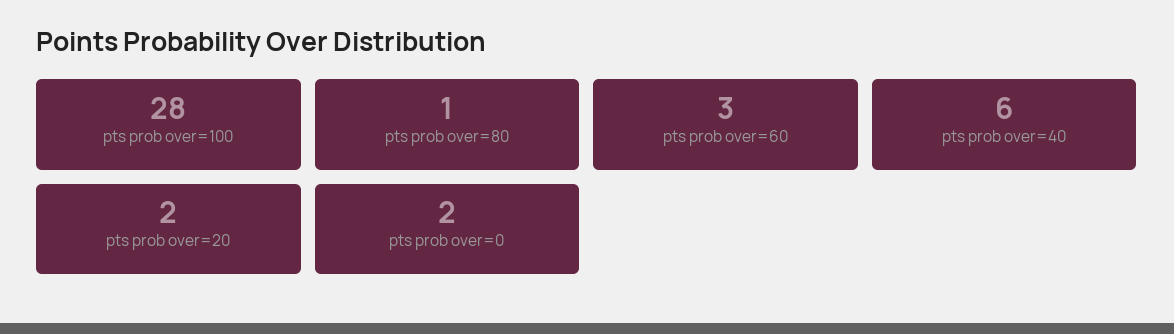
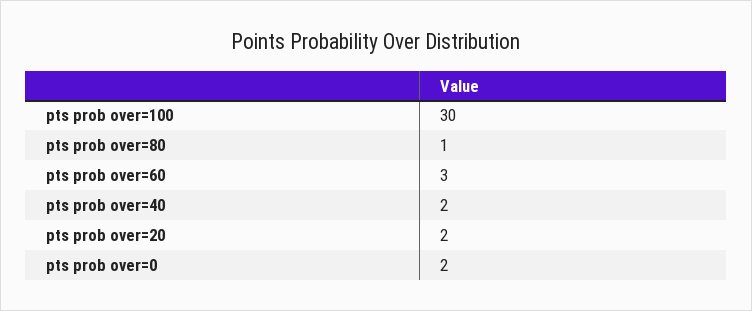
pts prob over=100: 28 -> 30
pts prob over=40: 6 -> 2

